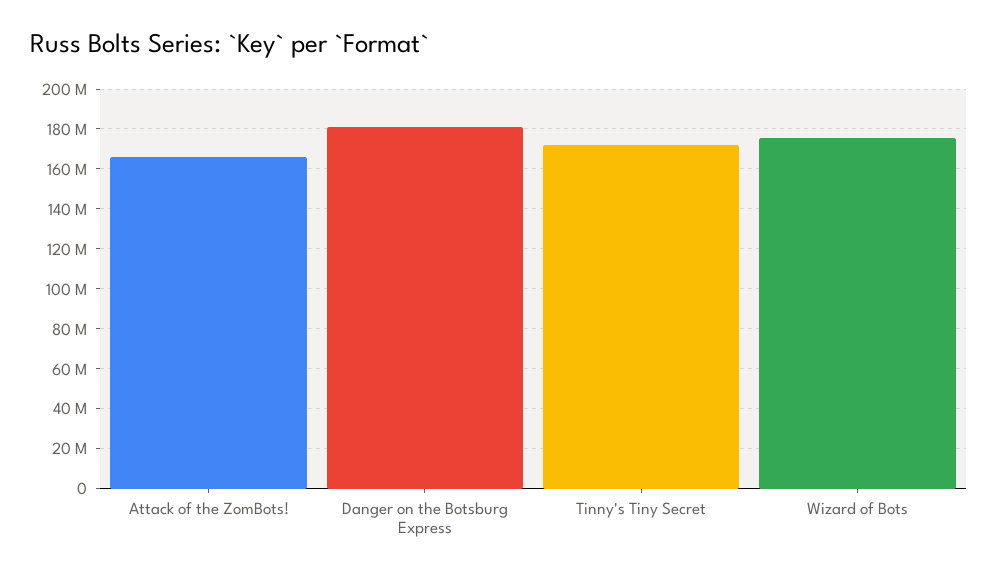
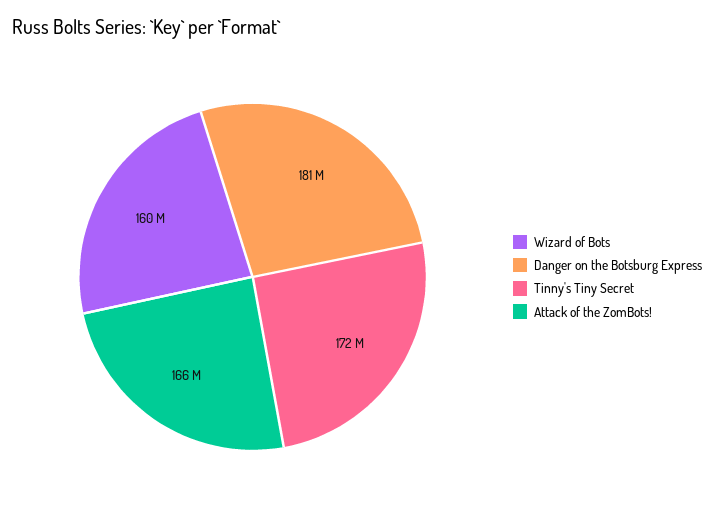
Wizard of Bots: 175000000 -> 160000000

